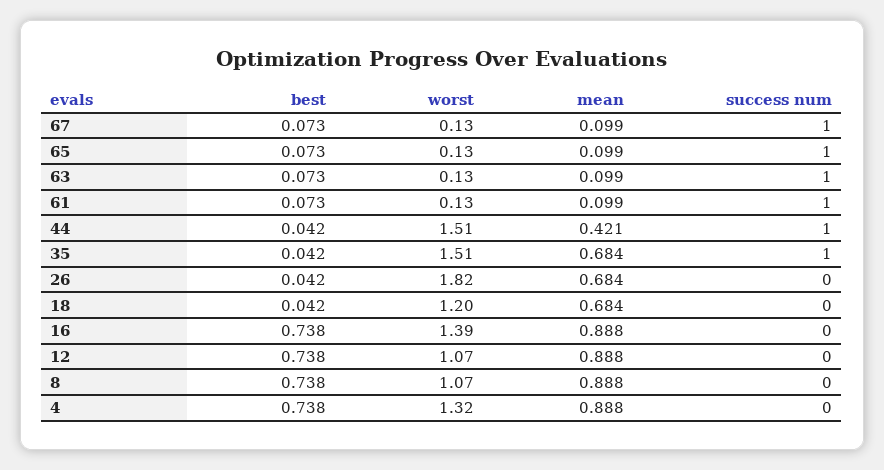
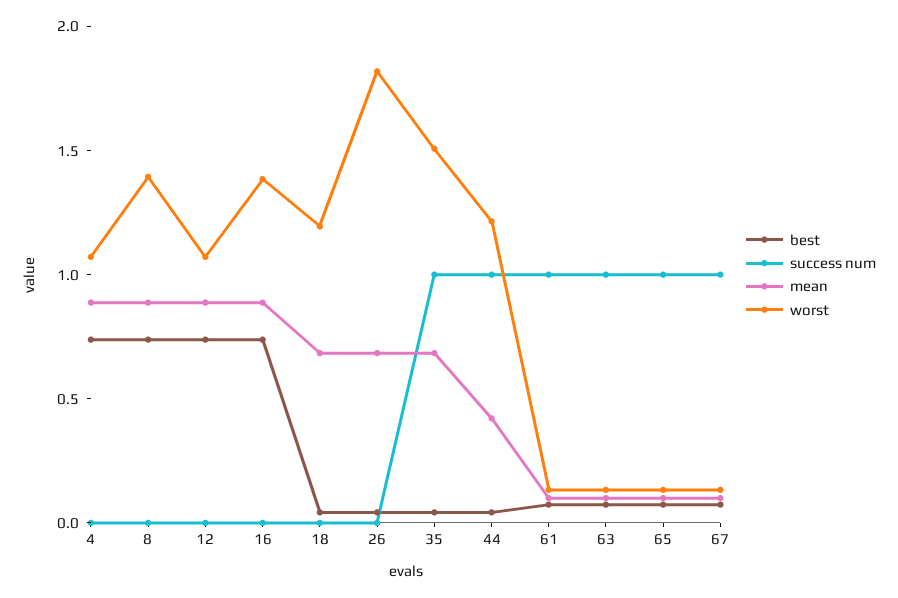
worst, 44: 1.51 -> 1.2
worst, 8: 1.07 -> 1.4
worst, 4: 1.32 -> 1.1

